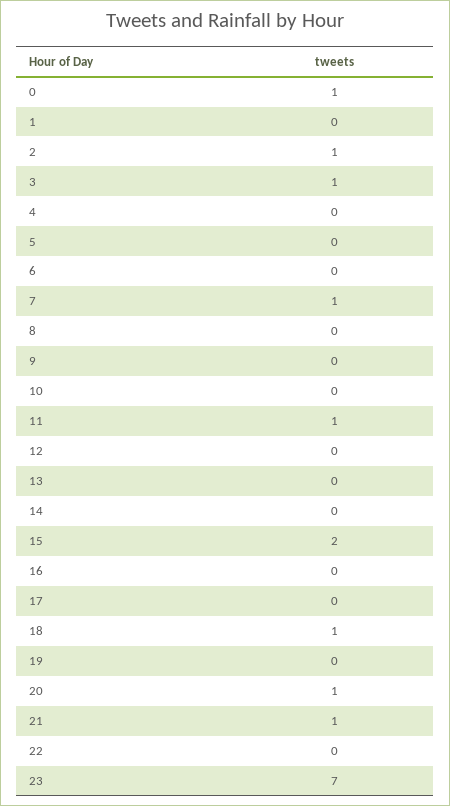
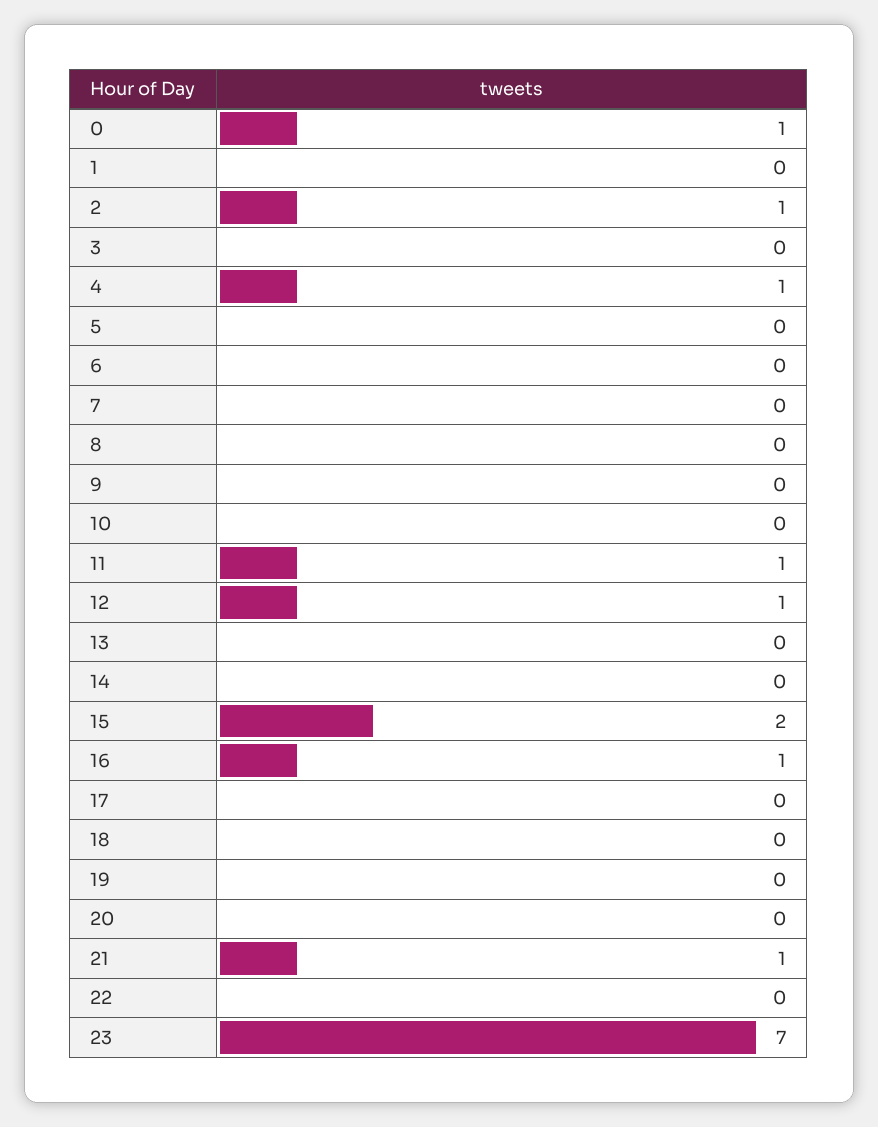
3: 1 -> 0
4: 0 -> 1
7: 1 -> 0
12: 0 -> 1
16: 0 -> 1
18: 1 -> 0
20: 1 -> 0

